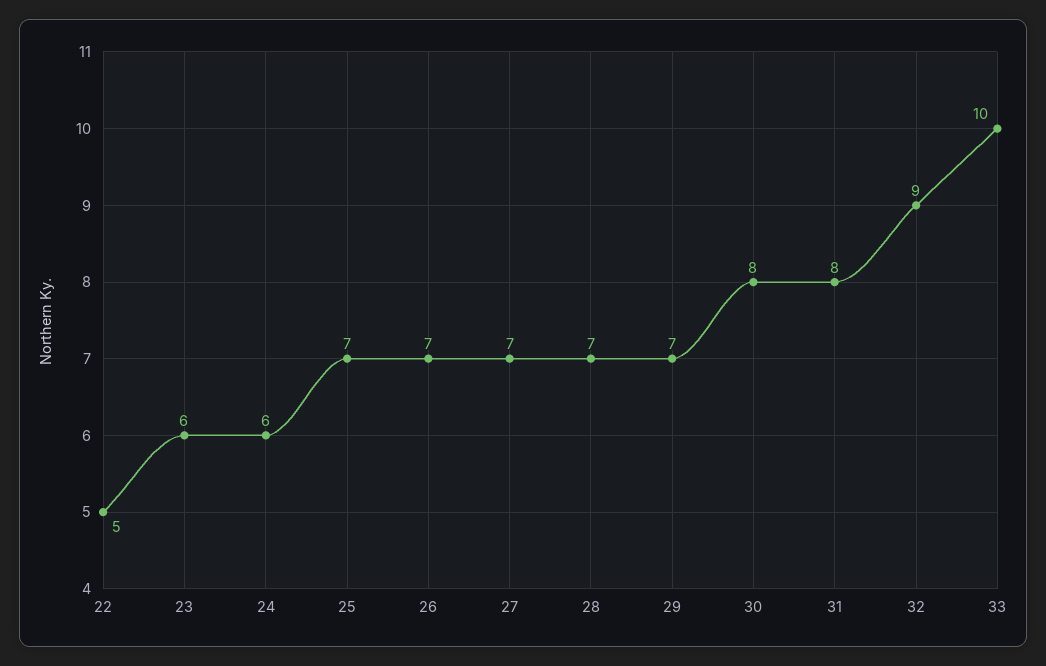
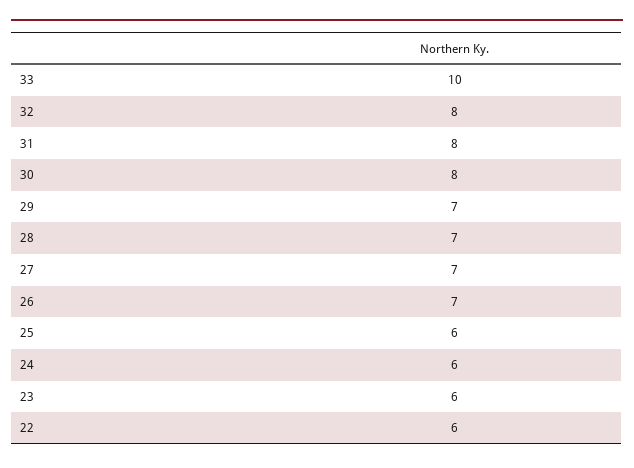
22: 5 -> 6
25: 7 -> 6
32: 9 -> 8

